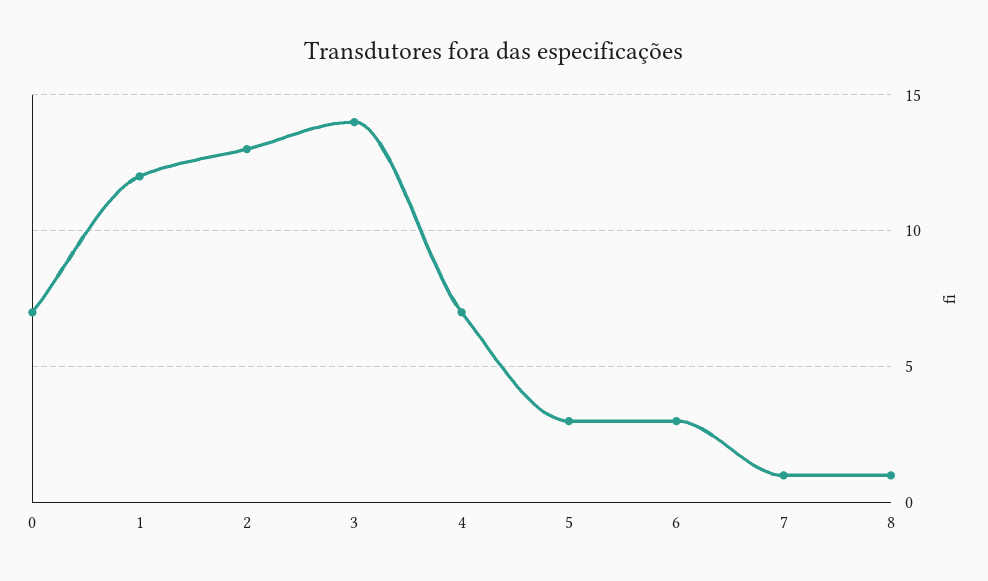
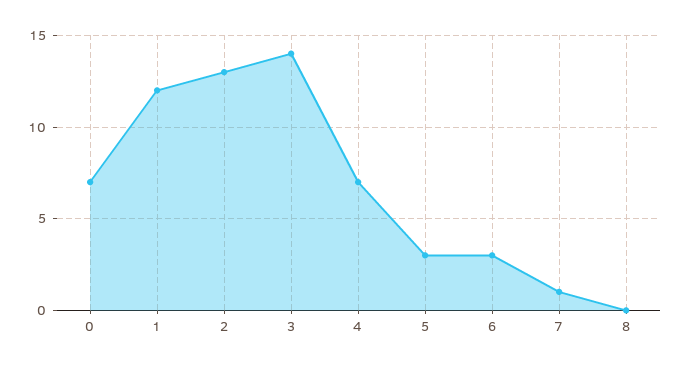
8: 1 -> 0

